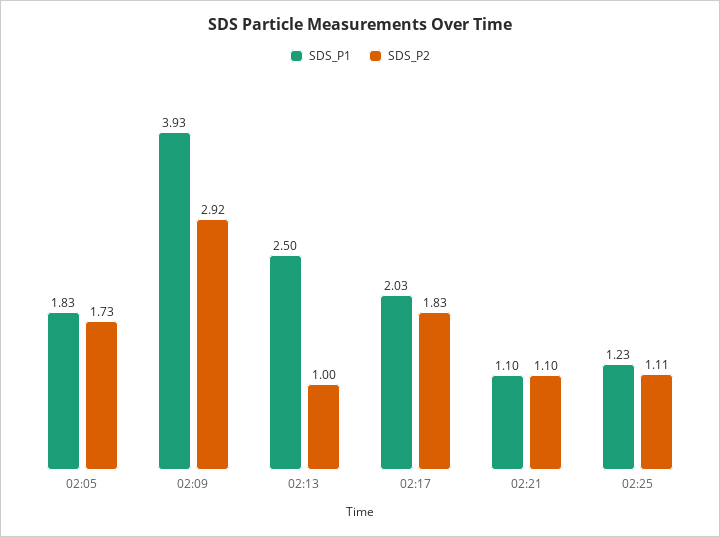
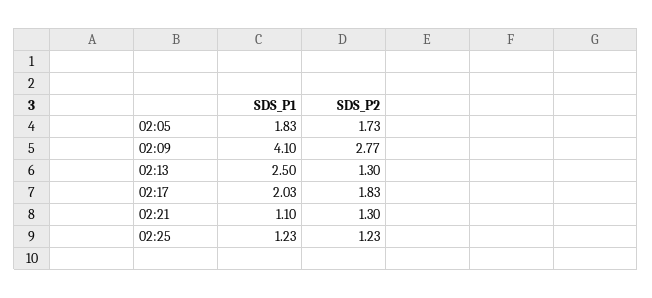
SDS_P1, 02:09: 3.93 -> 4.1
SDS_P2, 02:09: 2.92 -> 2.77
SDS_P2, 02:13: 1 -> 1.3
SDS_P2, 02:21: 1.1 -> 1.3
SDS_P2, 02:25: 1.11 -> 1.23

